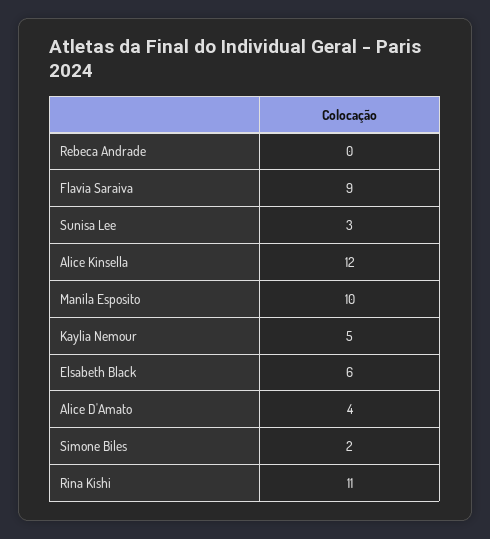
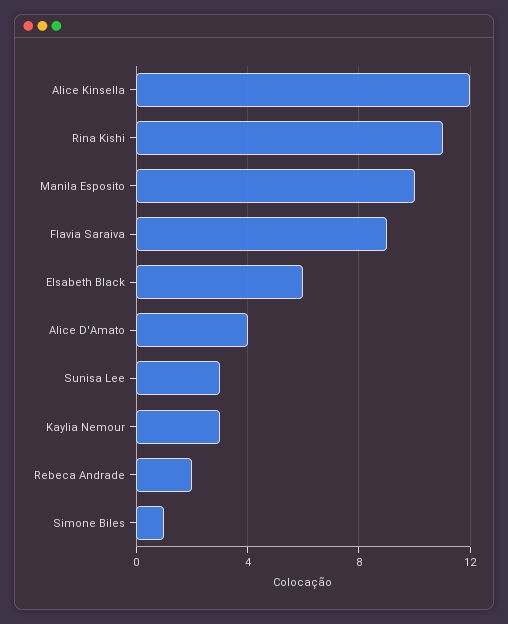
Rebeca Andrade: 0 -> 2
Kaylia Nemour: 5 -> 3
Simone Biles: 2 -> 1

